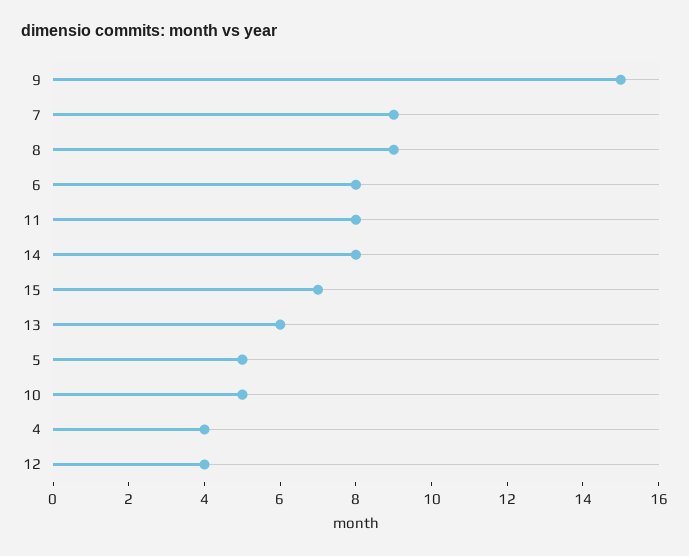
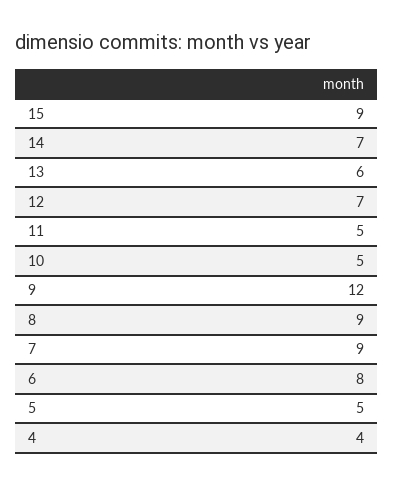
9: 15 -> 12
11: 8 -> 5
14: 8 -> 7
15: 7 -> 9
12: 4 -> 7

